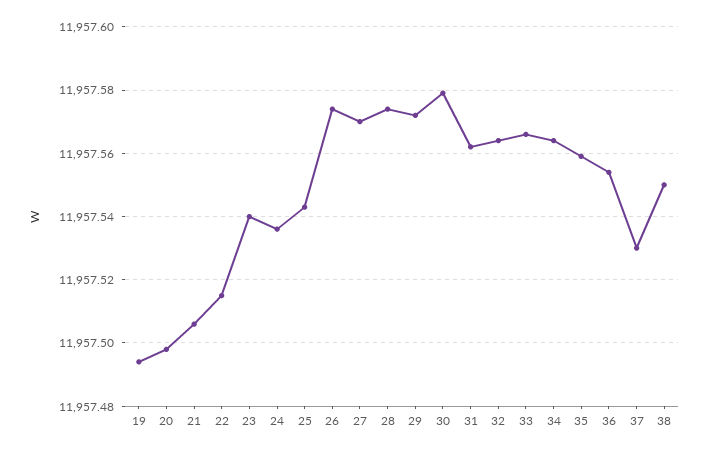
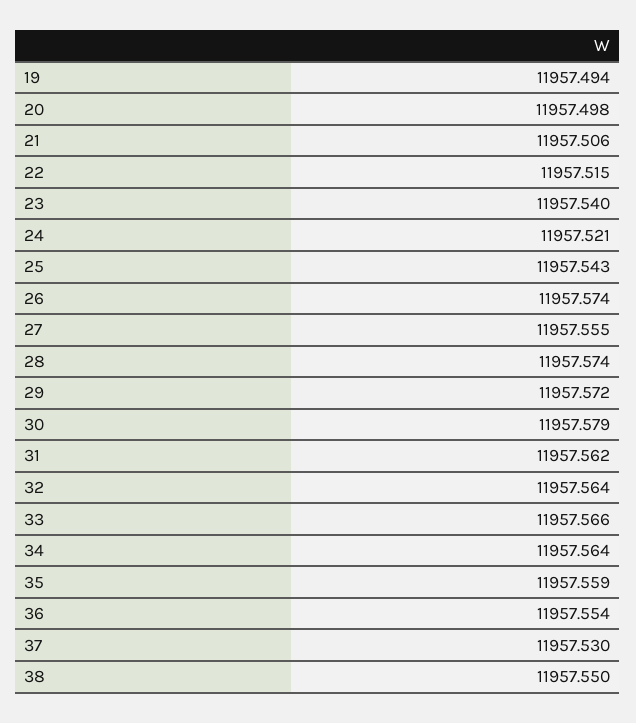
24: 11957.535 -> 11957.521
27: 11957.57 -> 11957.555

